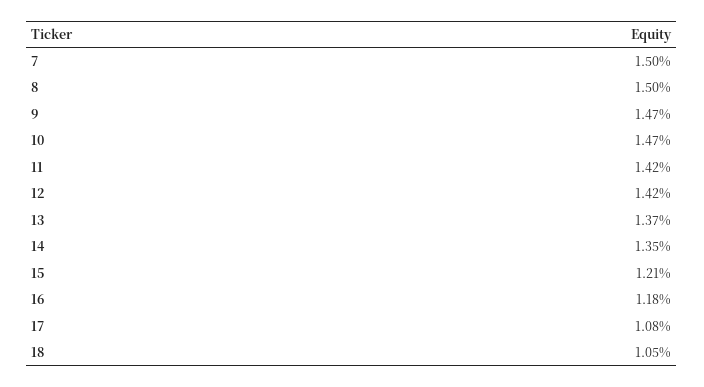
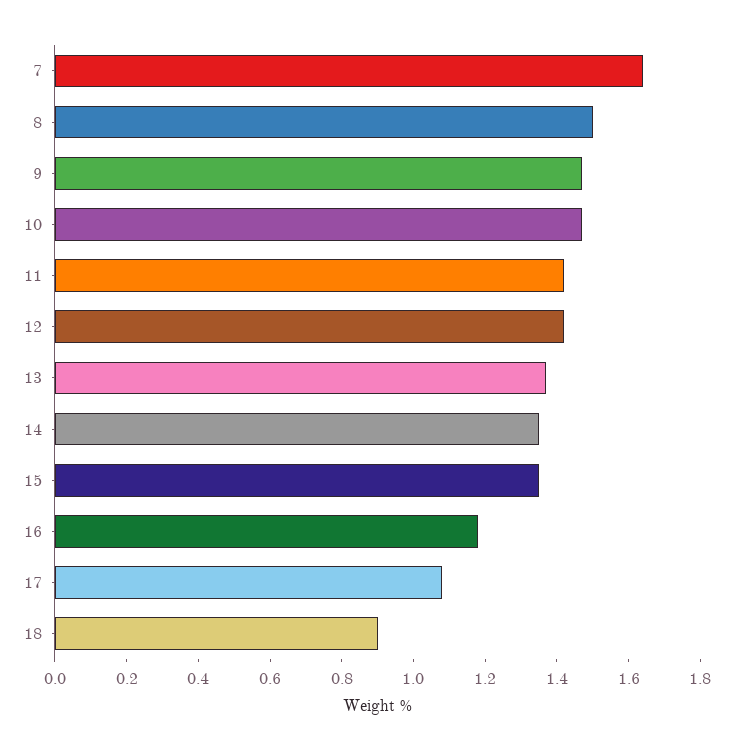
7: 1.5 -> 1.65
15: 1.21 -> 1.35
18: 1.05 -> 0.9

